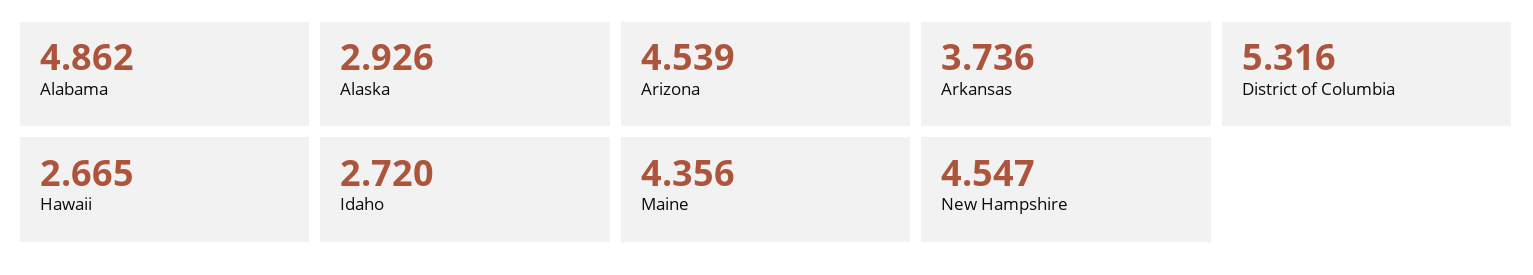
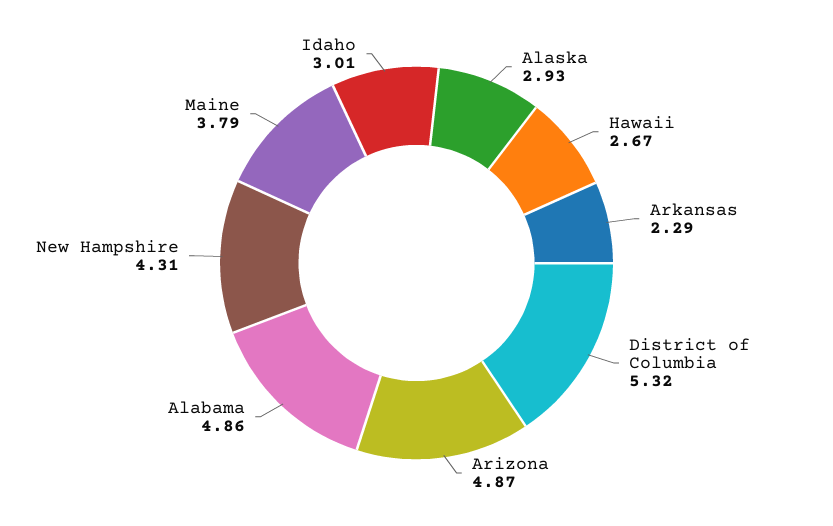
Arizona: 4.539 -> 4.87
Arkansas: 3.736 -> 2.29
Idaho: 2.72 -> 3.01
Maine: 4.356 -> 3.79
New Hampshire: 4.547 -> 4.31

